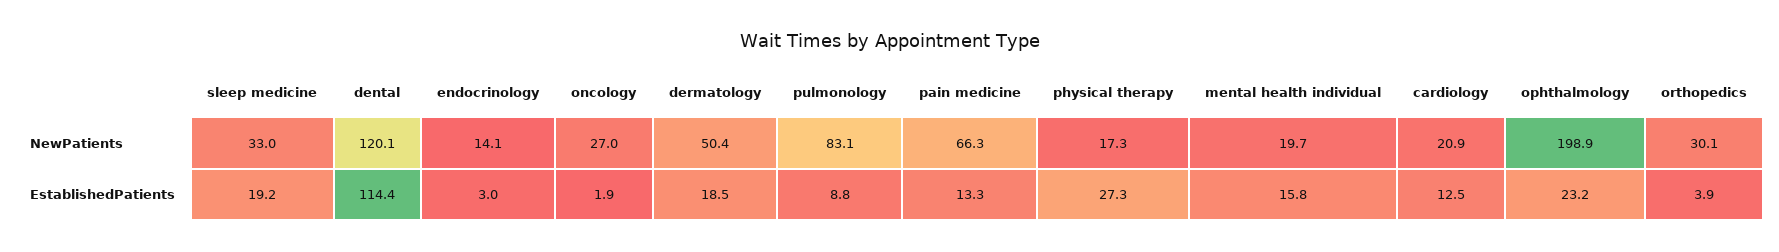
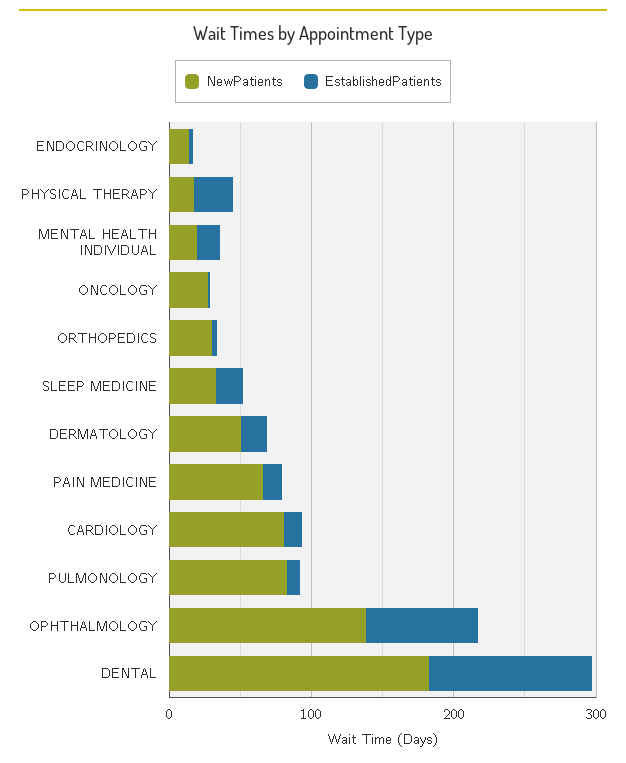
NewPatients, dental: 120.1 -> 180
NewPatients, cardiology: 20.9 -> 80
NewPatients, ophthalmology: 198.9 -> 140
EstablishedPatients, ophthalmology: 23.2 -> 80

